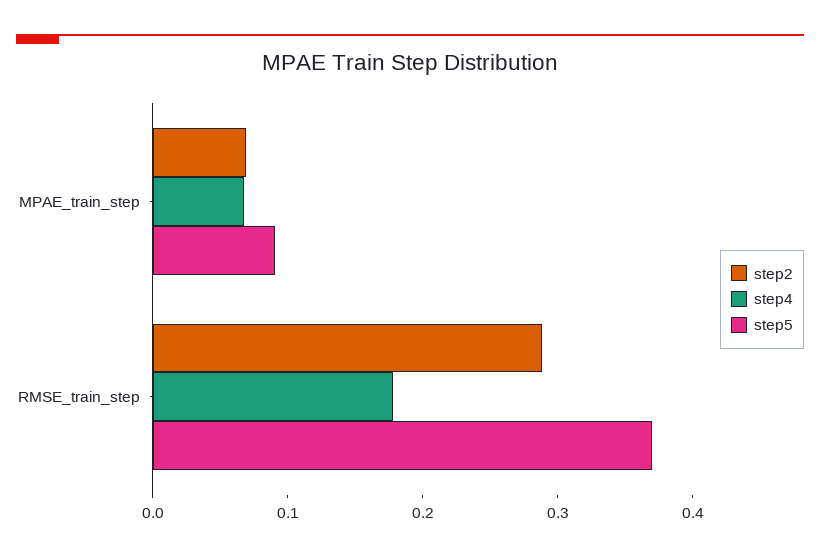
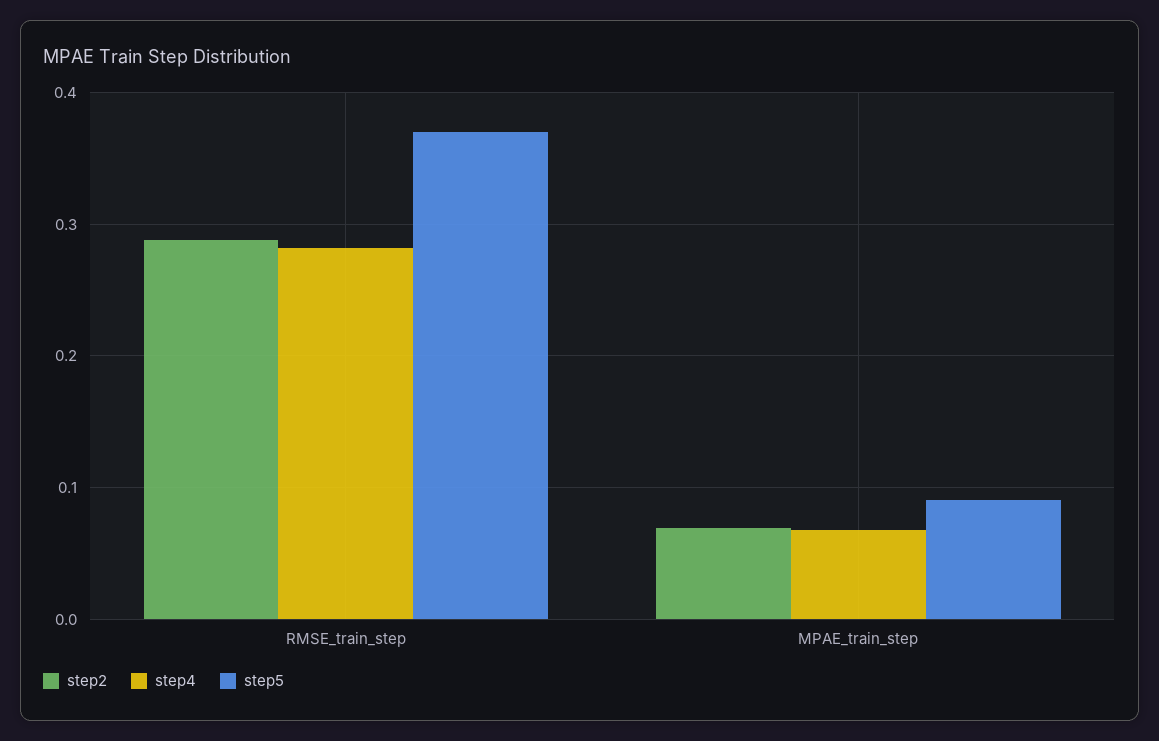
step4, RMSE_train_step: 0.18 -> 0.28

